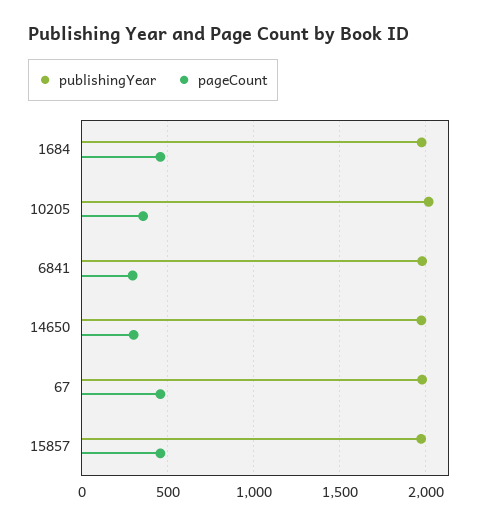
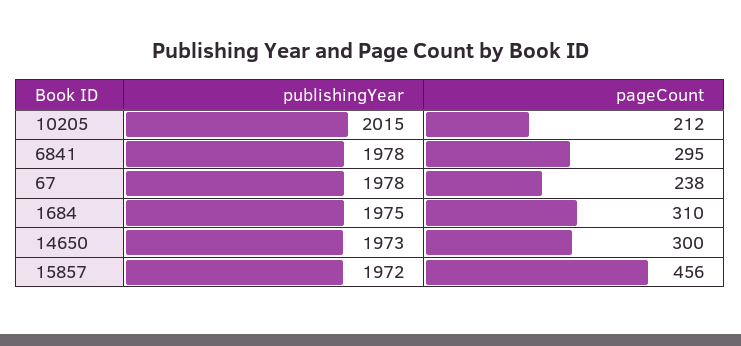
pageCount, 1684: 450 -> 310
pageCount, 10205: 350 -> 212
pageCount, 67: 450 -> 238

